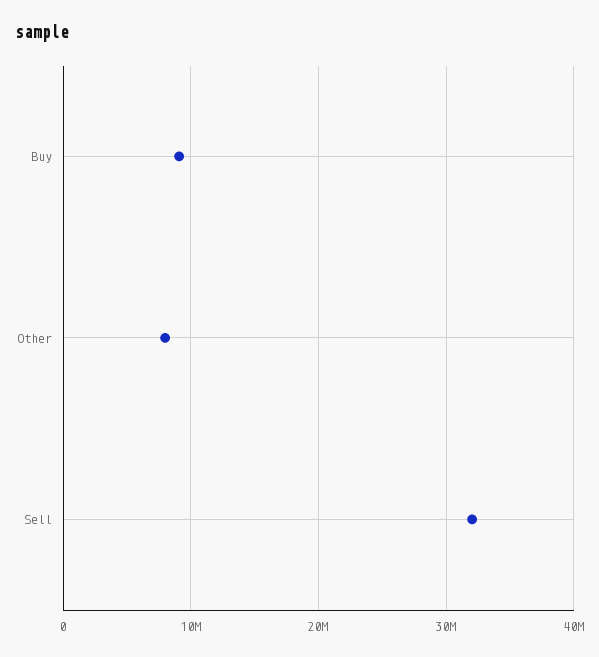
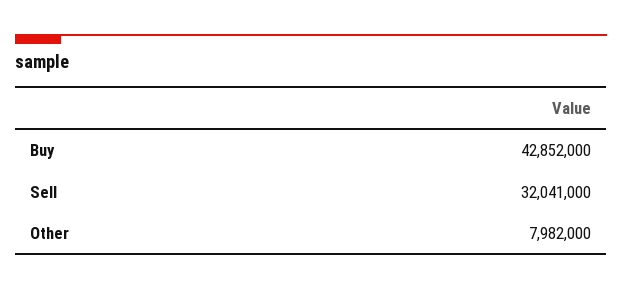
Buy: 9000000 -> 42852000

